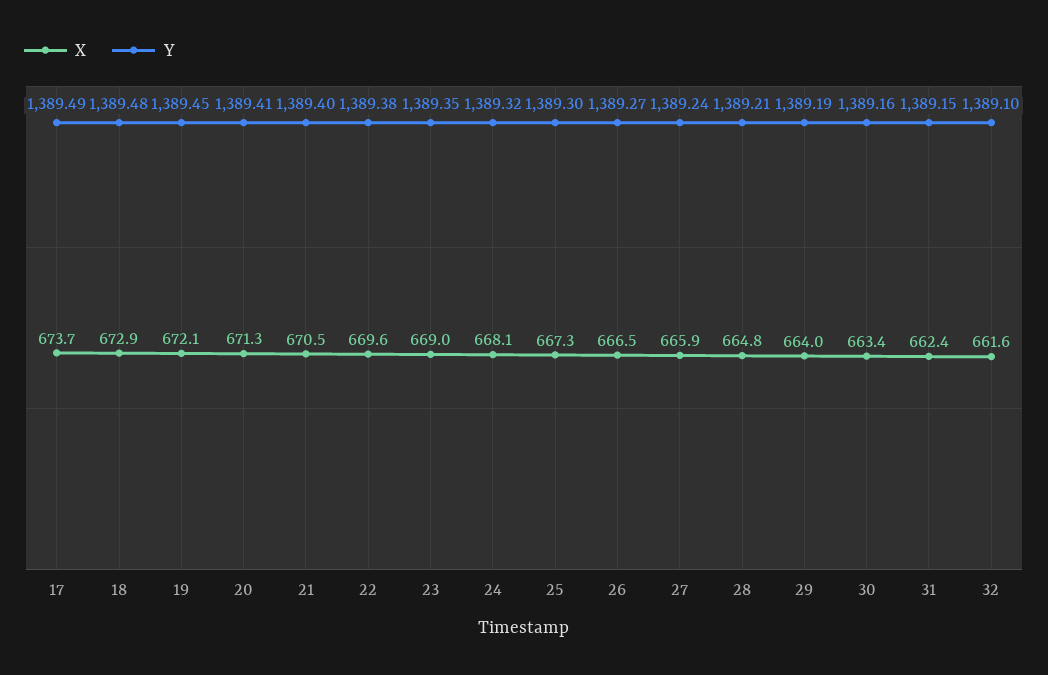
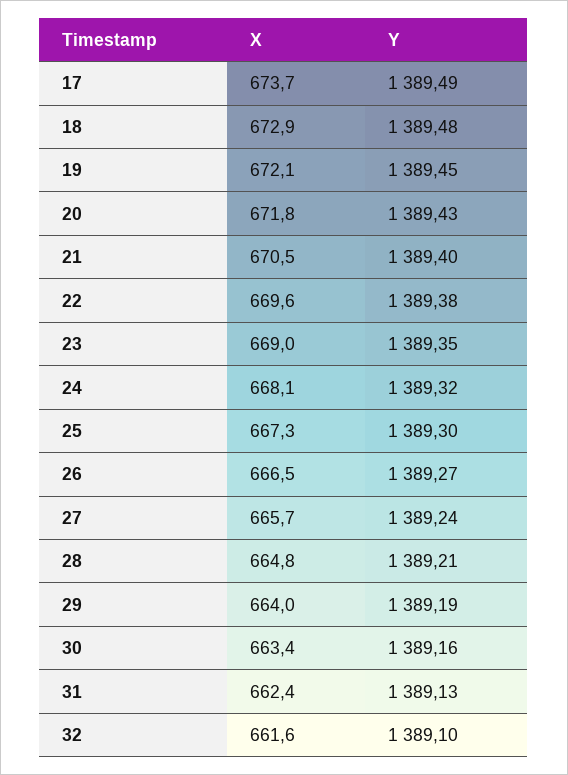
X, 20: 671.3 -> 671.8
Y, 20: 1389.41 -> 1389.43
X, 27: 665.9 -> 665.7
Y, 31: 1389.15 -> 1389.13

